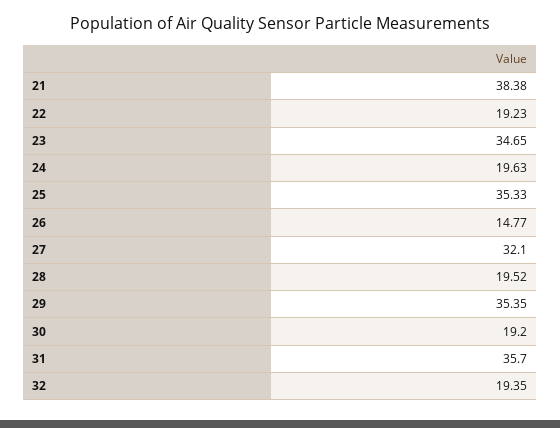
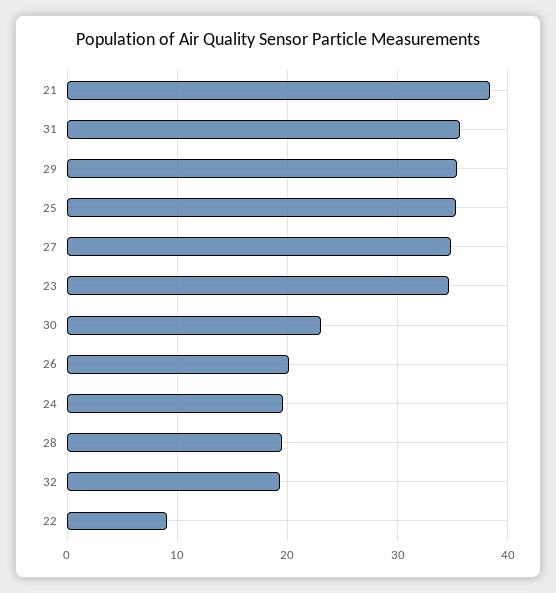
22: 19.23 -> 9
26: 14.77 -> 20
27: 32.1 -> 35
30: 19.2 -> 23

